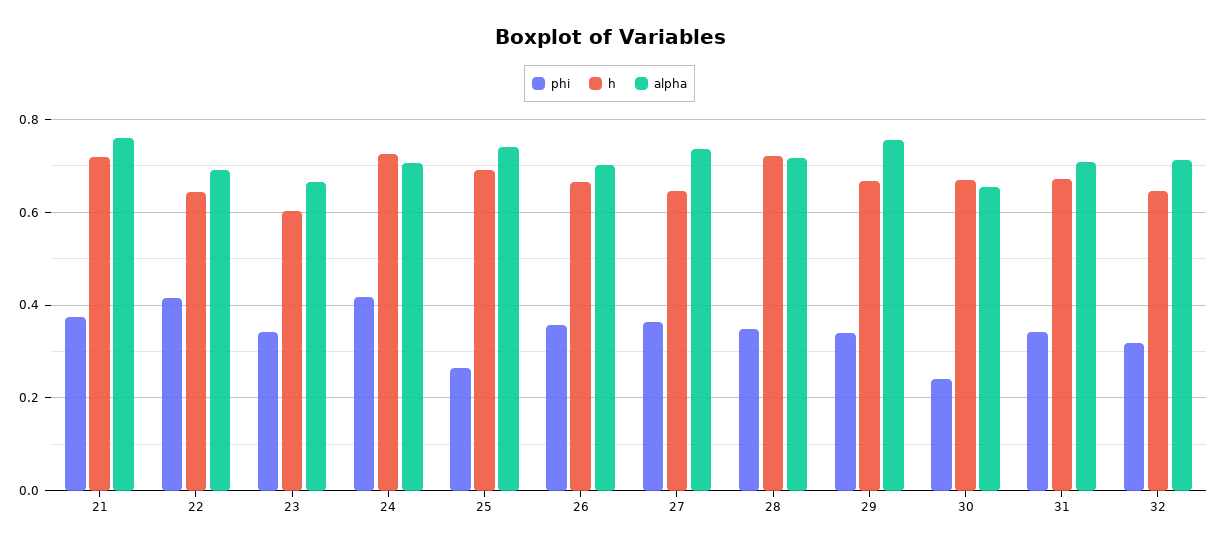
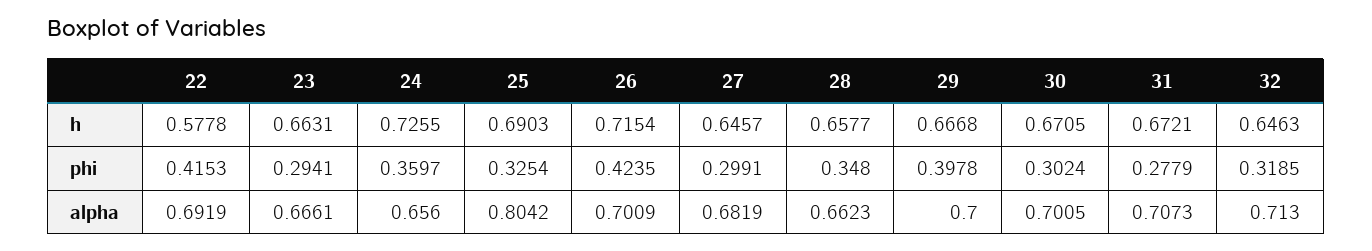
phi, 21: 0.38 -> none
h, 21: 0.72 -> none
alpha, 21: 0.76 -> none
h, 22: 0.64 -> 0.5778
phi, 23: 0.34 -> 0.2941
h, 23: 0.6 -> 0.6631
phi, 24: 0.42 -> 0.3597
alpha, 24: 0.7 -> 0.656
phi, 25: 0.26 -> 0.3254
alpha, 25: 0.74 -> 0.8042
phi, 26: 0.36 -> 0.4235
h, 26: 0.66 -> 0.7154
phi, 27: 0.36 -> 0.2991
alpha, 27: 0.74 -> 0.6819
h, 28: 0.72 -> 0.6577
alpha, 28: 0.72 -> 0.6623
phi, 29: 0.34 -> 0.3978
alpha, 29: 0.76 -> 0.7
phi, 30: 0.24 -> 0.3024
alpha, 30: 0.66 -> 0.7005
phi, 31: 0.34 -> 0.2779

